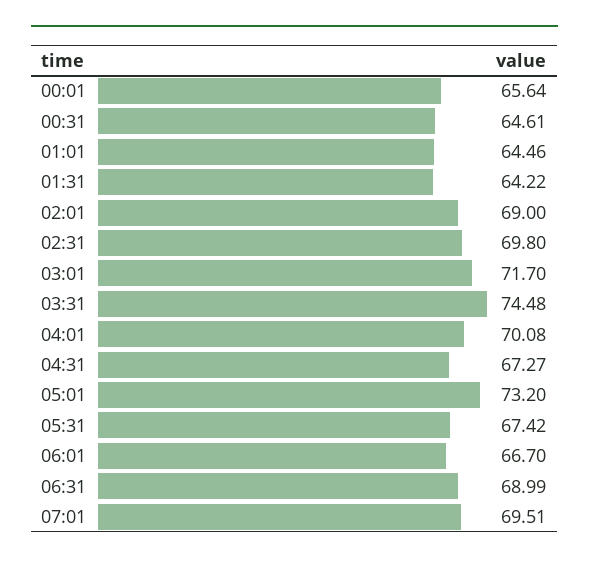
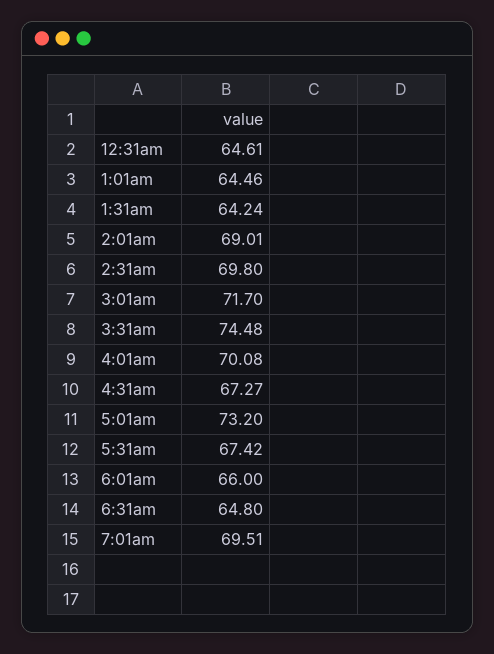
00:01: 65.64 -> none
01:31: 64.22 -> 64.24
02:01: 69 -> 69.01
06:01: 66.7 -> 66
06:31: 68.99 -> 64.8

